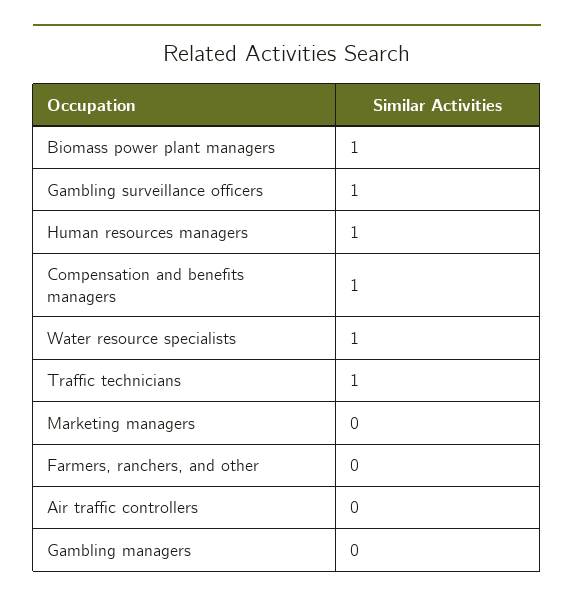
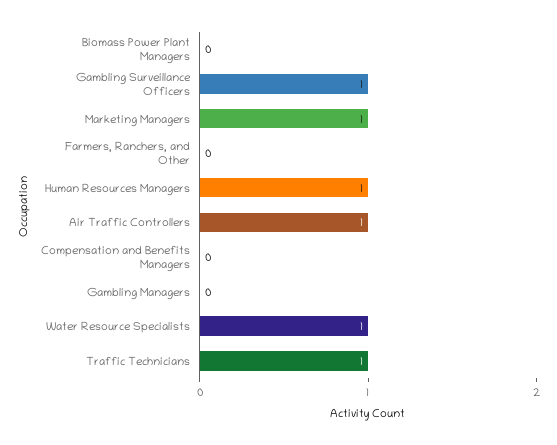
Biomass power plant managers: 1 -> 0
Compensation and benefits managers: 1 -> 0
Marketing managers: 0 -> 1
Air traffic controllers: 0 -> 1

